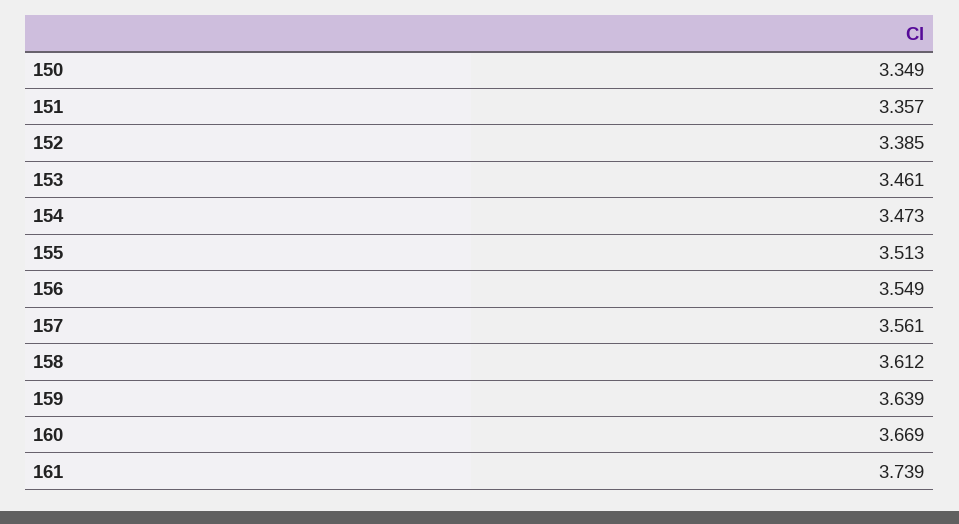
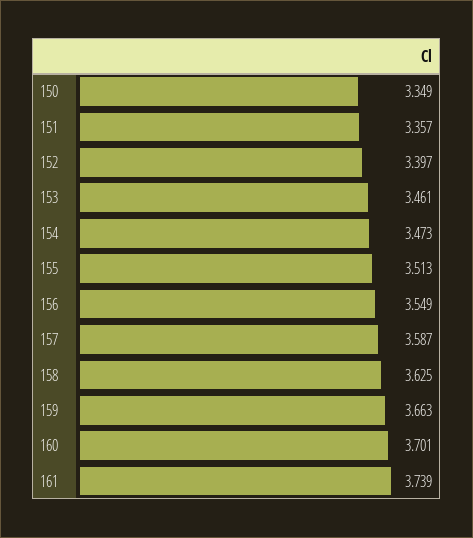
152: 3.385 -> 3.397
157: 3.561 -> 3.587
158: 3.612 -> 3.625
159: 3.639 -> 3.663
160: 3.669 -> 3.701

